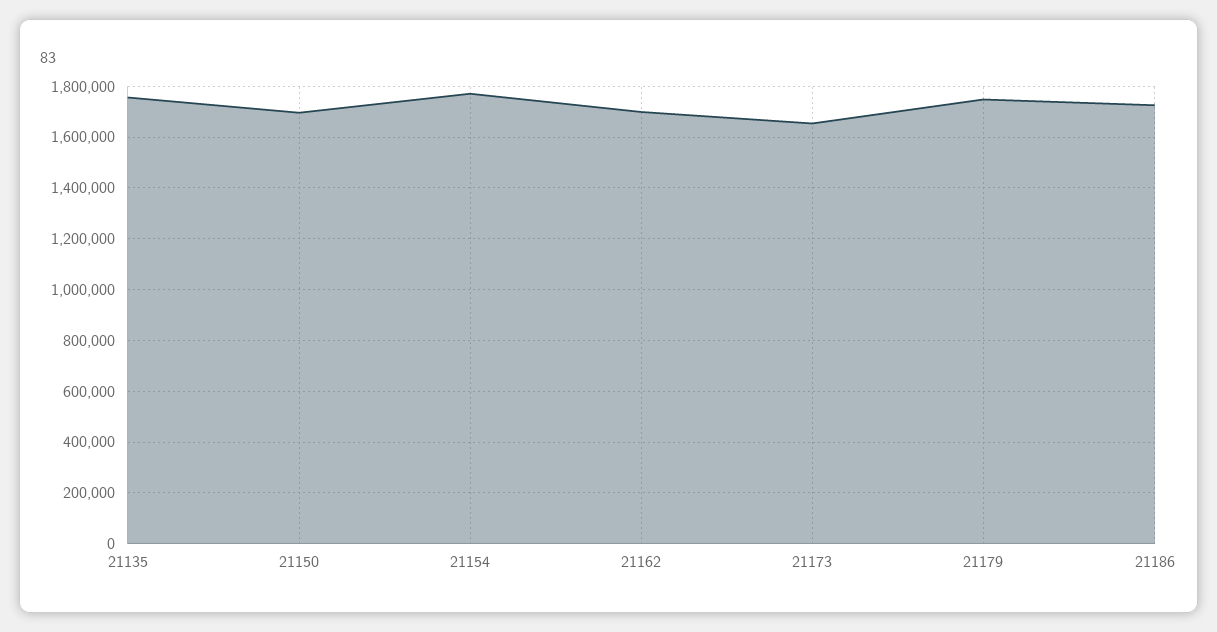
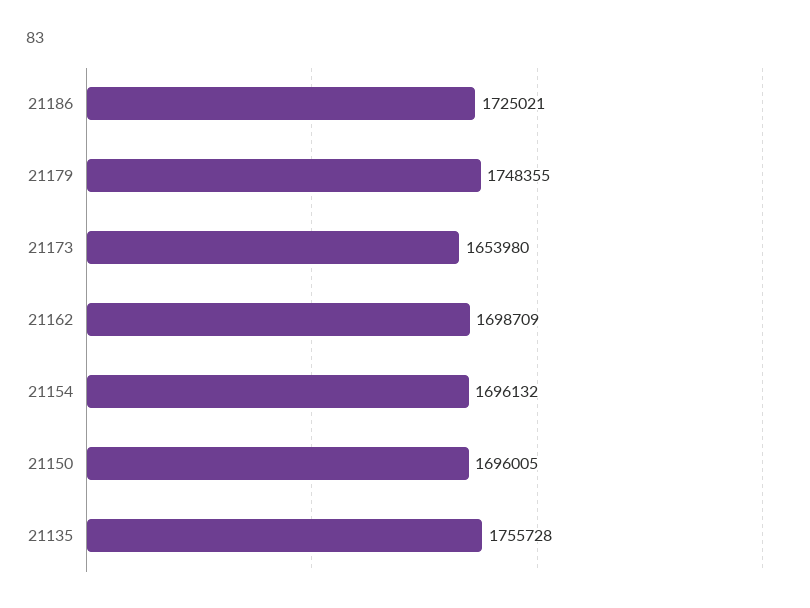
21154: 1775000 -> 1696132

